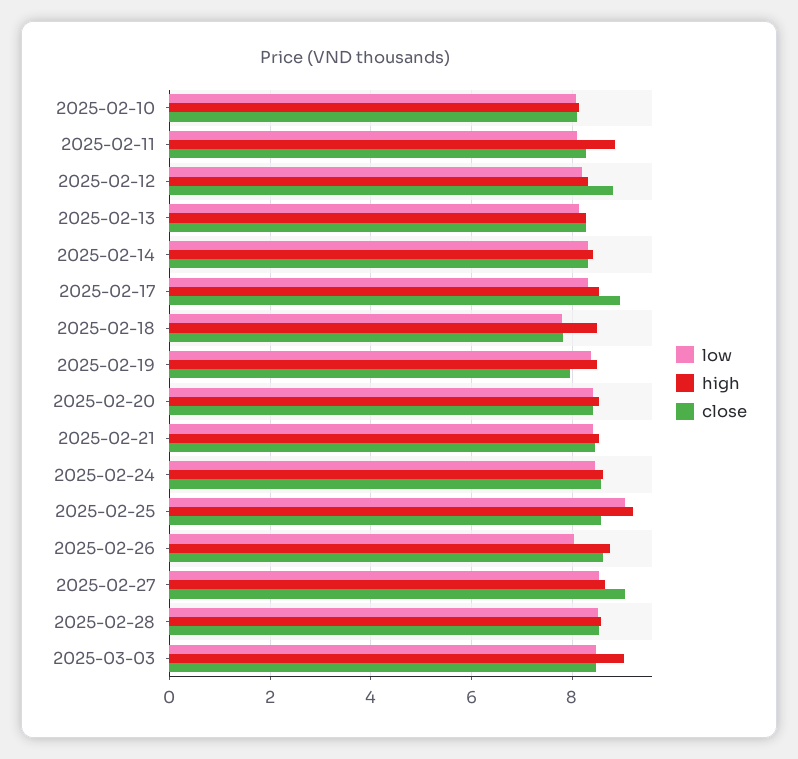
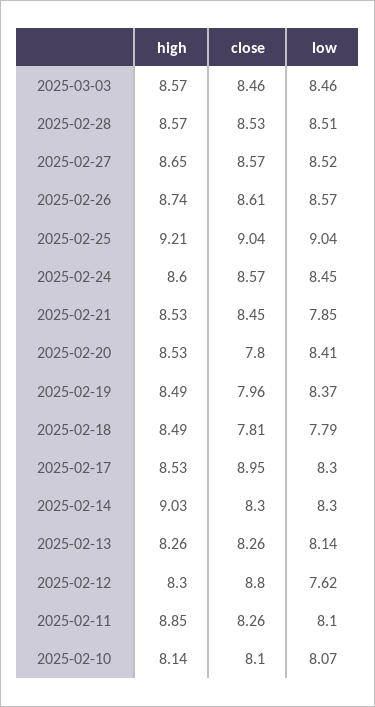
low, 2025-02-12: 8.2 -> 7.62
high, 2025-02-14: 8.4 -> 9.03
close, 2025-02-20: 8.4 -> 7.8
low, 2025-02-21: 8.4 -> 7.85
close, 2025-02-25: 8.6 -> 9.04
low, 2025-02-26: 8 -> 8.57
close, 2025-02-27: 9 -> 8.57
high, 2025-03-03: 9 -> 8.57

